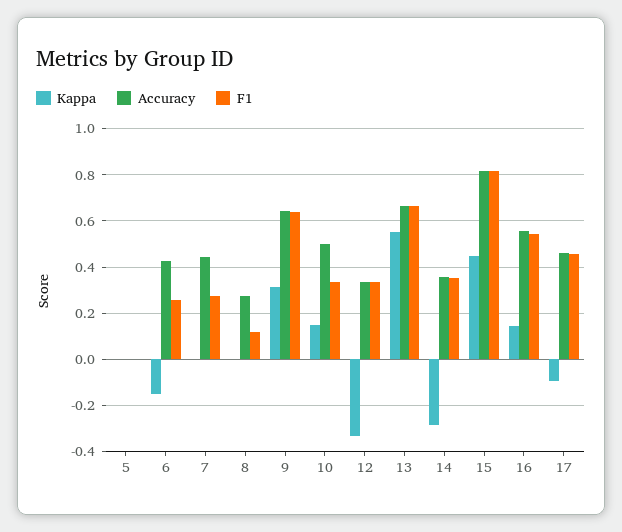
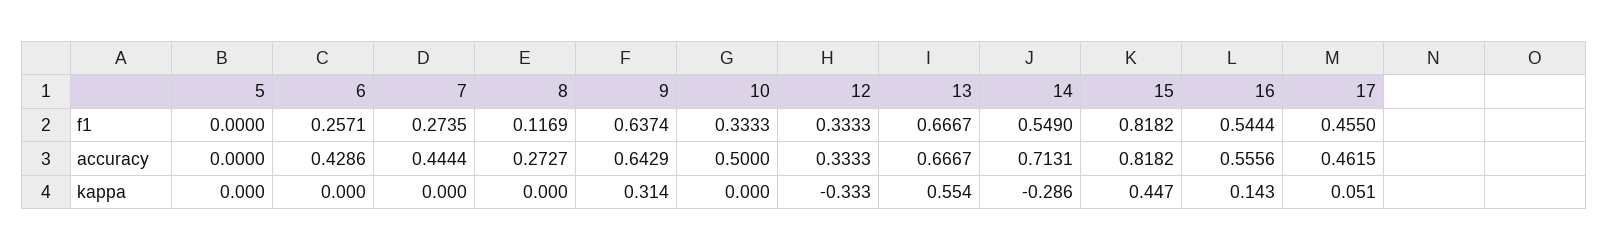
Kappa, 6: -0.15 -> 0
Kappa, 10: 0.15 -> 0
Accuracy, 14: 0.35 -> 0.7131
F1, 14: 0.35 -> 0.549
Kappa, 17: -0.1 -> 0.051

